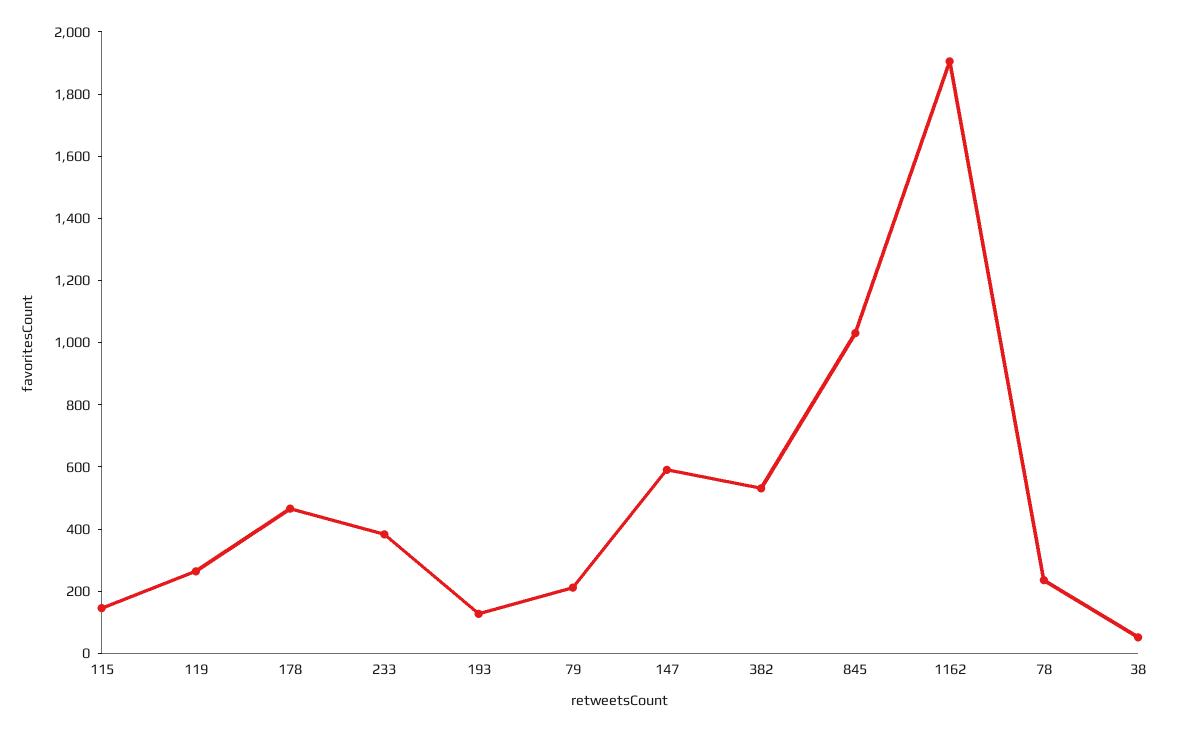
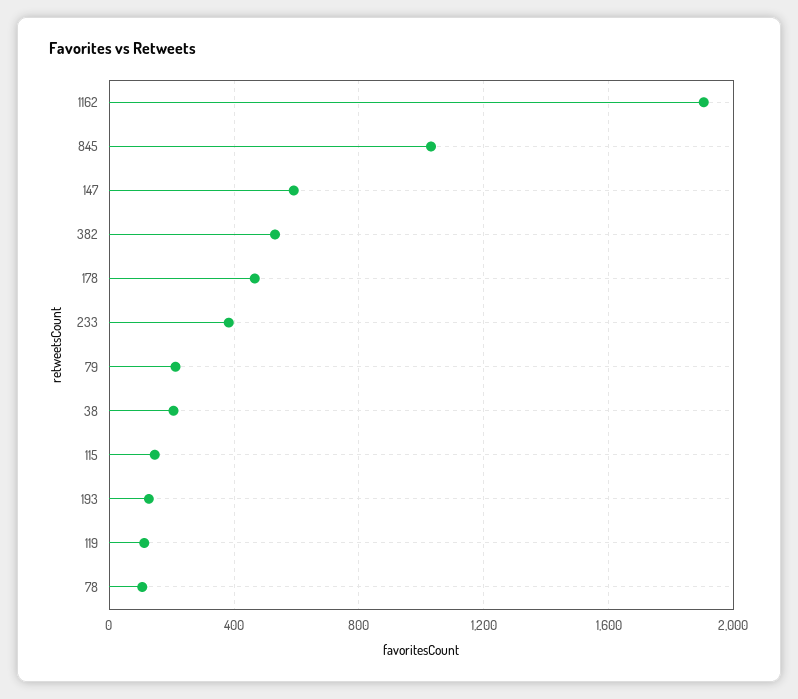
119: 250 -> 100
78: 250 -> 100
38: 50 -> 200

